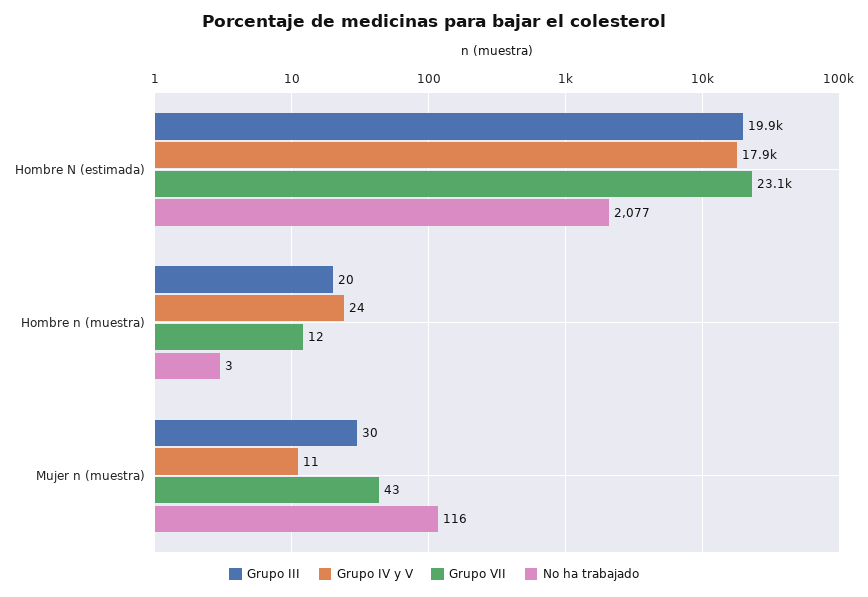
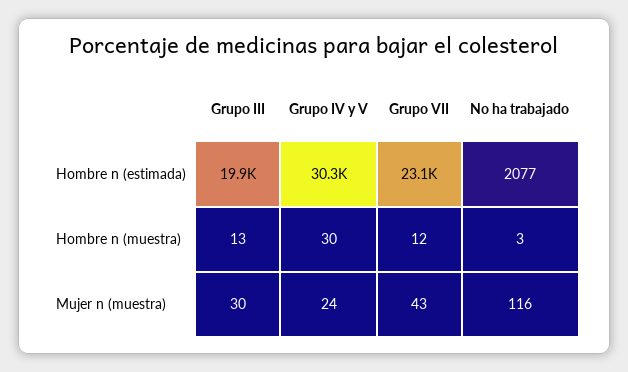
Grupo IV y V, Hombre N (estimada): 17900 -> 30300
Grupo III, Hombre n (muestra): 20 -> 13
Grupo IV y V, Hombre n (muestra): 24 -> 30
Grupo IV y V, Mujer n (muestra): 11 -> 24

